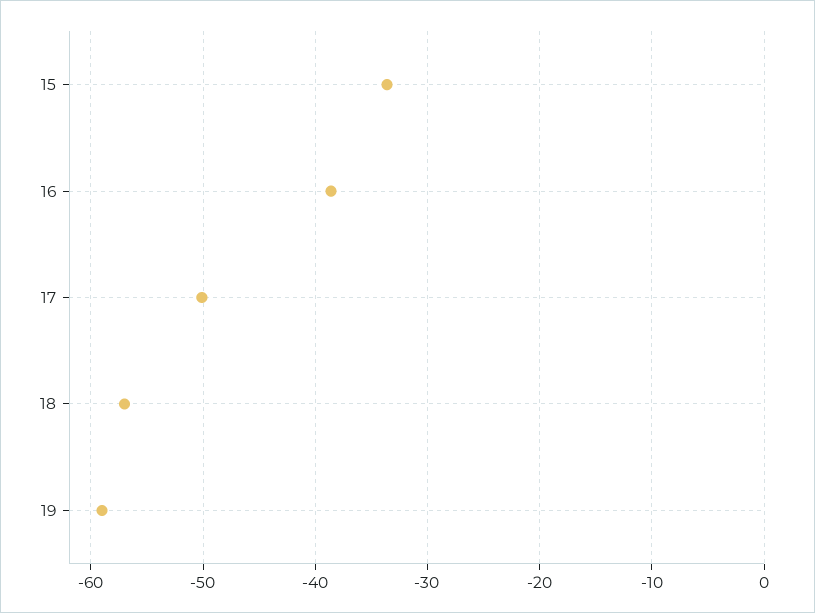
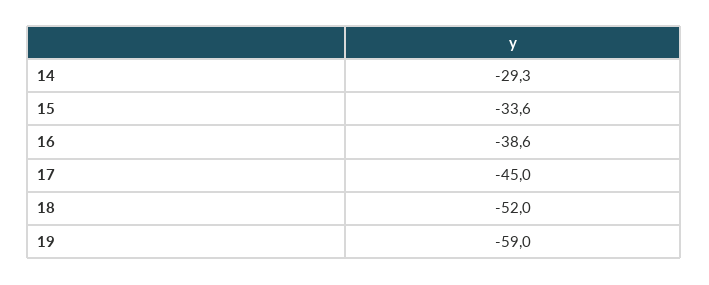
17: -50 -> -45
18: -57 -> -52
14: none -> -29.3

